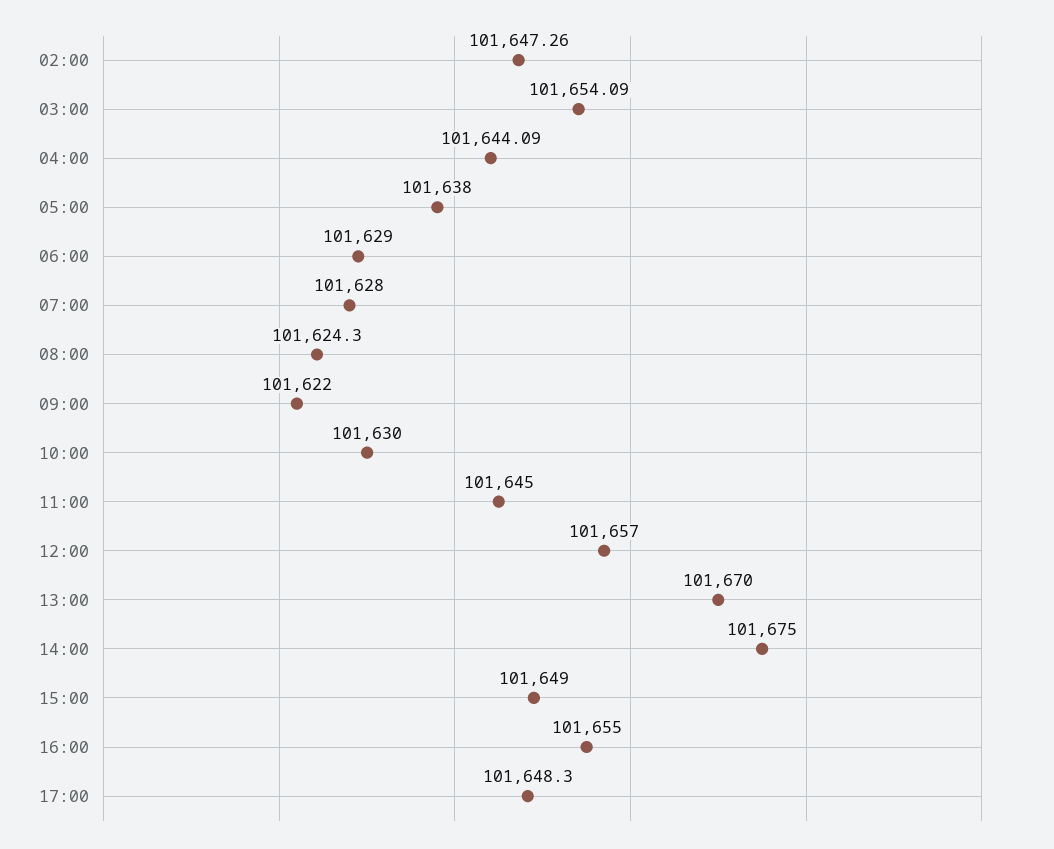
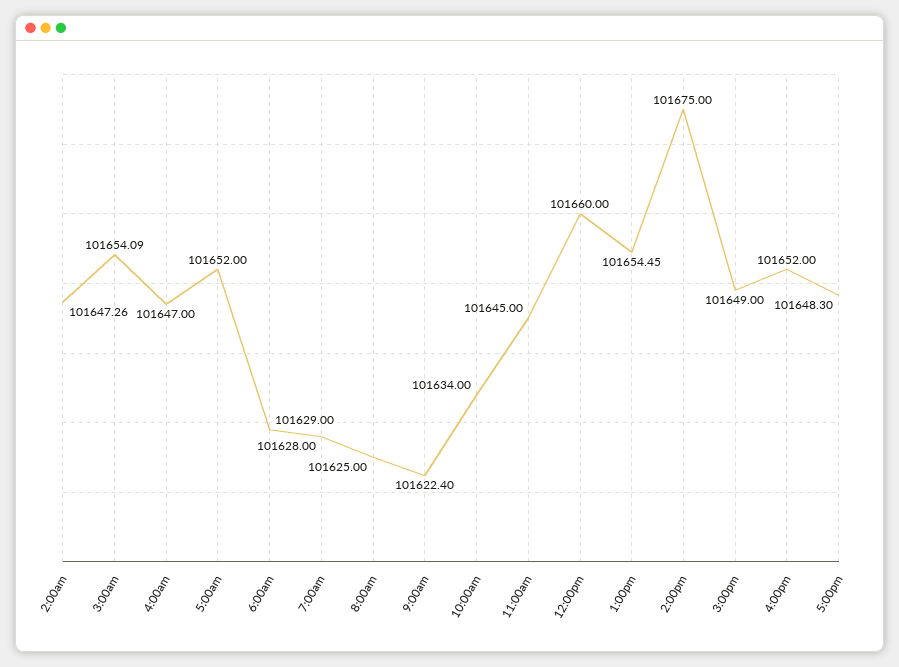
04:00: 101644.09 -> 101647
05:00: 101638 -> 101652
08:00: 101624.3 -> 101625
09:00: 101622 -> 101622.4
10:00: 101630 -> 101634
12:00: 101657 -> 101660
13:00: 101670 -> 101654.45
16:00: 101655 -> 101652

